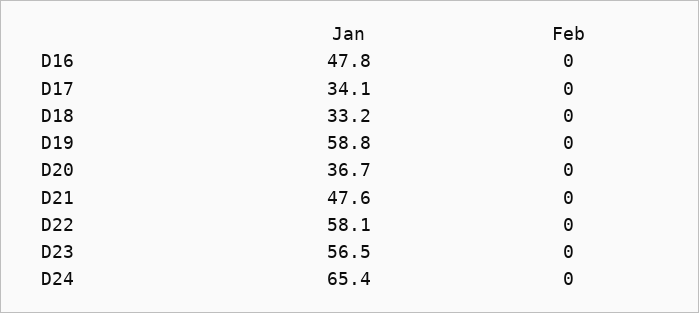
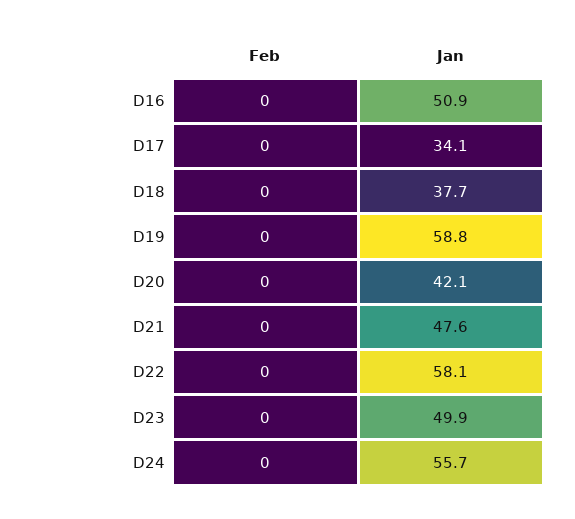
Jan, D16: 47.8 -> 50.9
Jan, D18: 33.2 -> 37.7
Jan, D20: 36.7 -> 42.1
Jan, D23: 56.5 -> 49.9
Jan, D24: 65.4 -> 55.7

